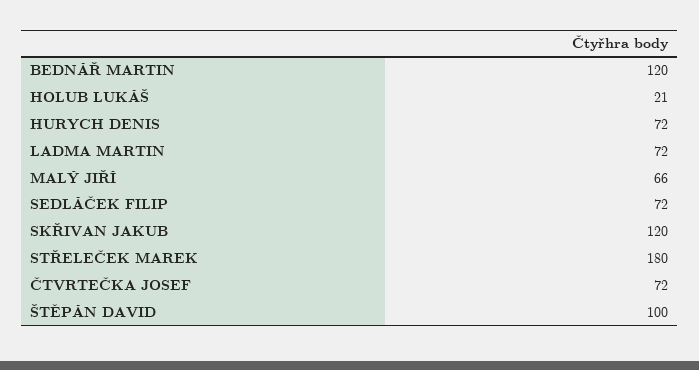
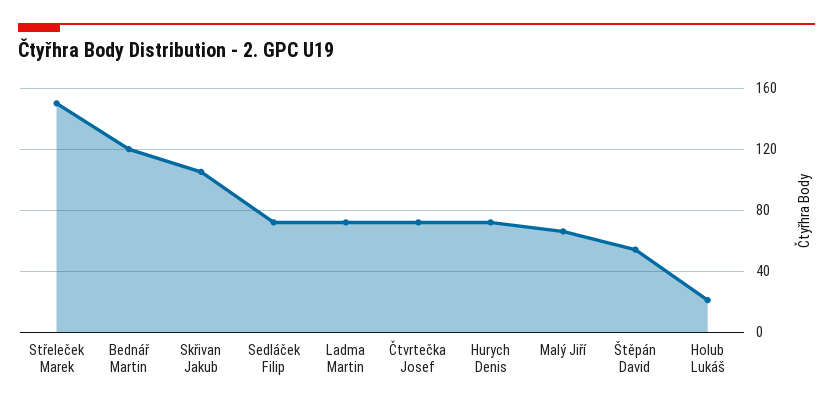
SKŘIVAN JAKUB: 120 -> 105
STŘELEČEK MAREK: 180 -> 150
ŠTĚPÁN DAVID: 100 -> 55

